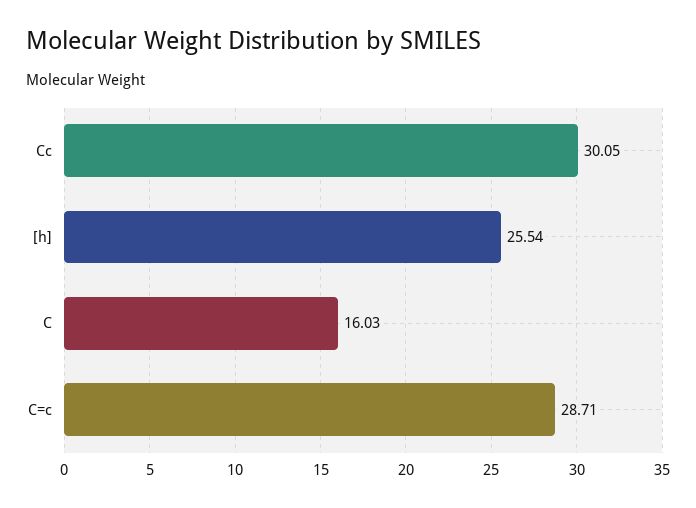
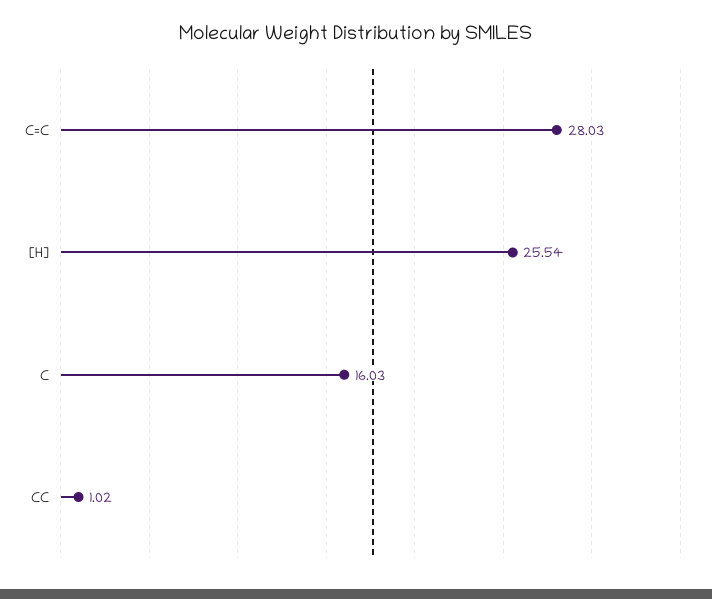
Cc: 30.05 -> 1.02
C=c: 28.71 -> 28.03

